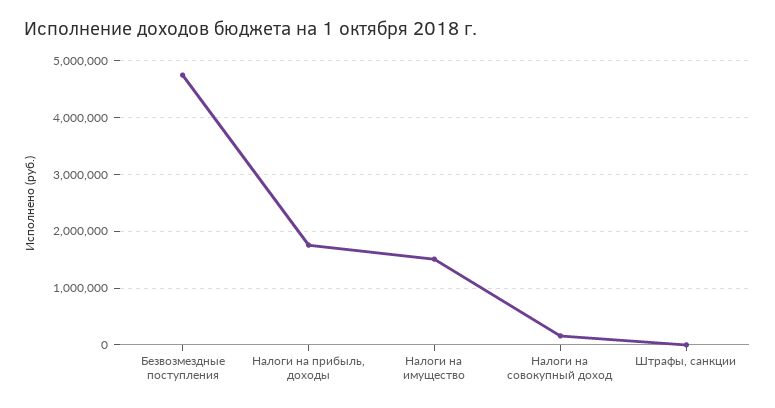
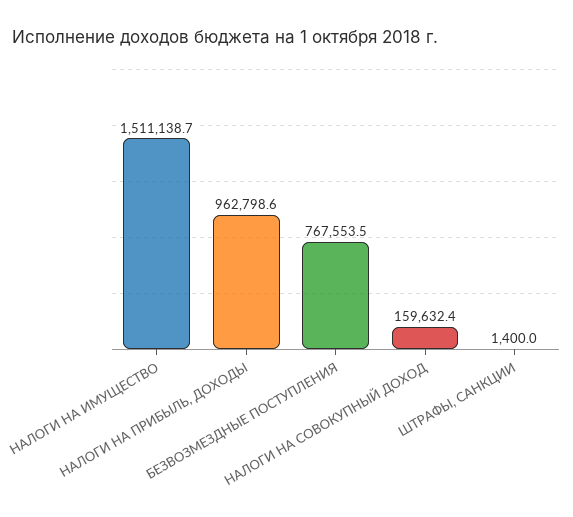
Безвозмездные поступления: 4800000 -> 767553.5
Налоги на прибыль, доходы: 1800000 -> 962798.6

